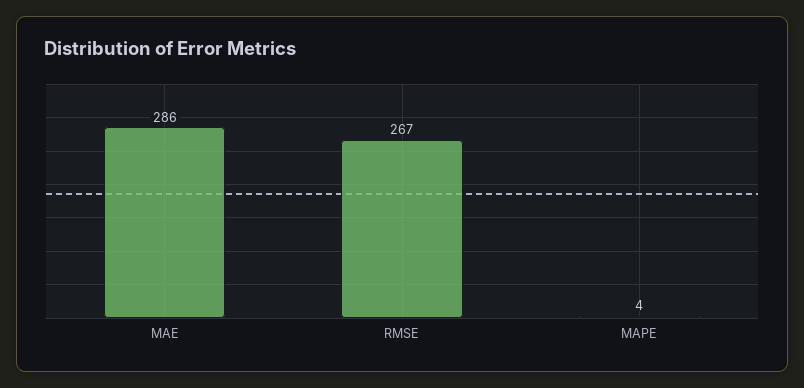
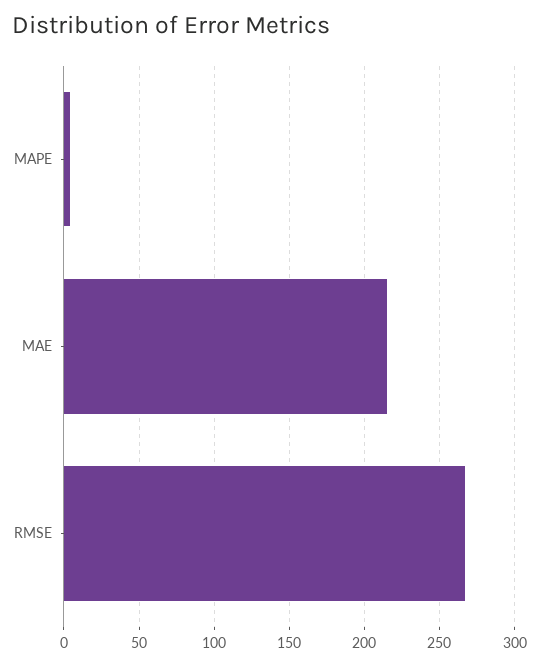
MAE: 286 -> 215

